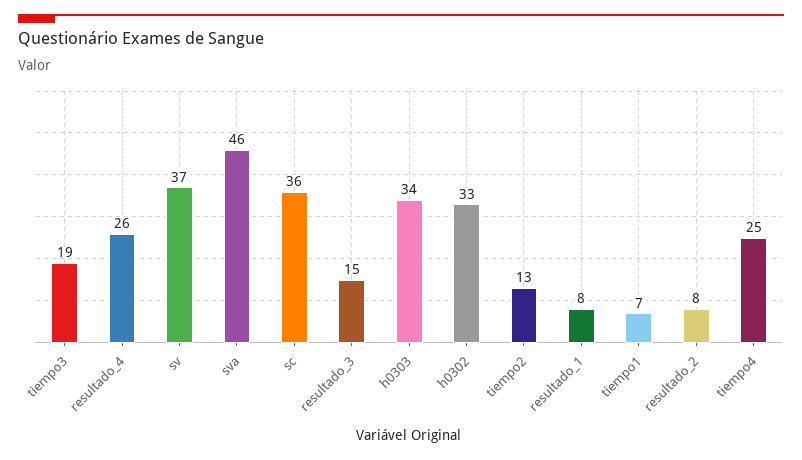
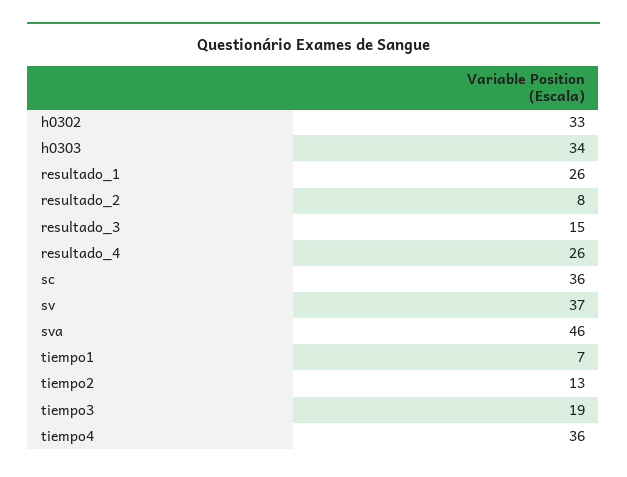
resultado_1: 8 -> 26
tiempo4: 25 -> 36

